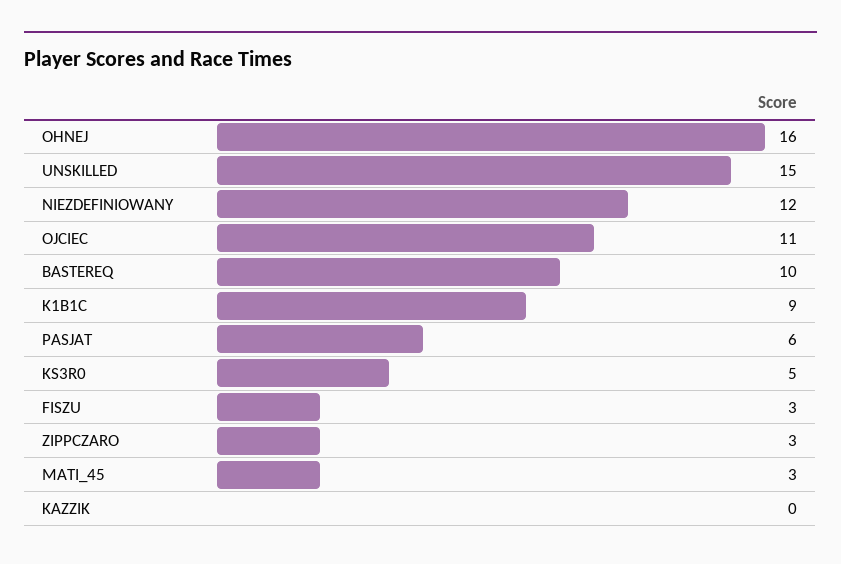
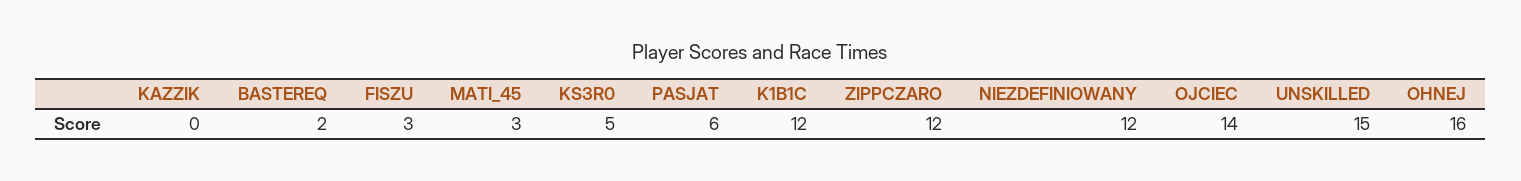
OJCIEC: 11 -> 14
BASTEREQ: 10 -> 2
K1B1C: 9 -> 12
ZIPPCZARO: 3 -> 12

